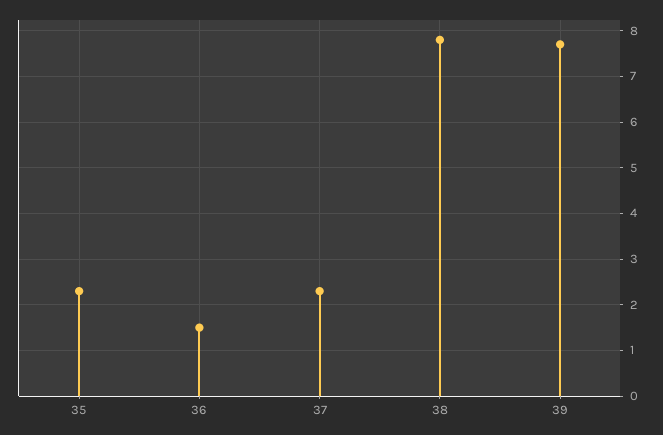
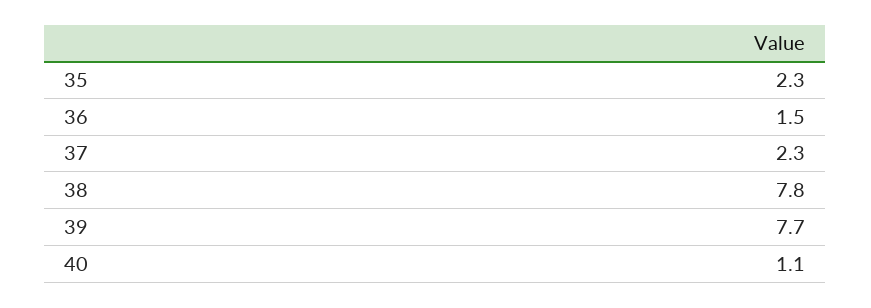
40: none -> 1.1

